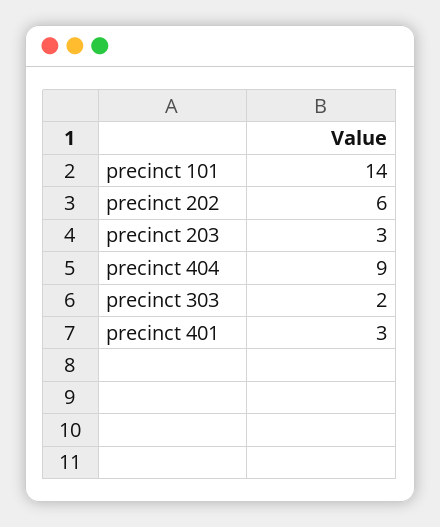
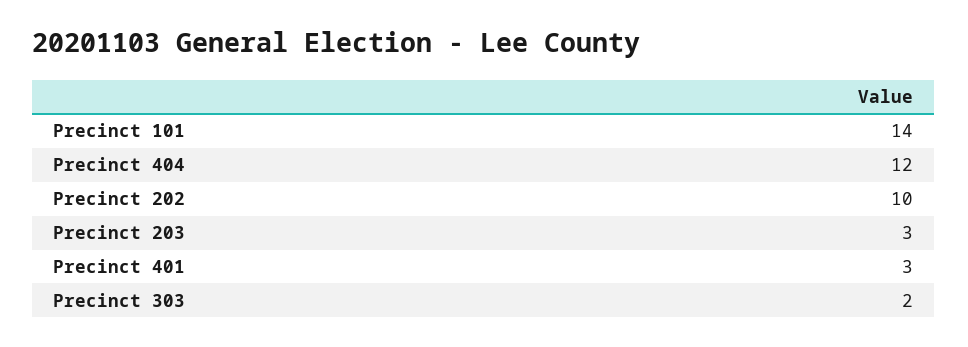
precinct 202: 6 -> 10
precinct 404: 9 -> 12

